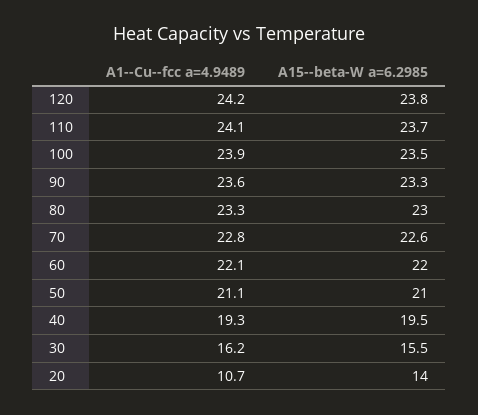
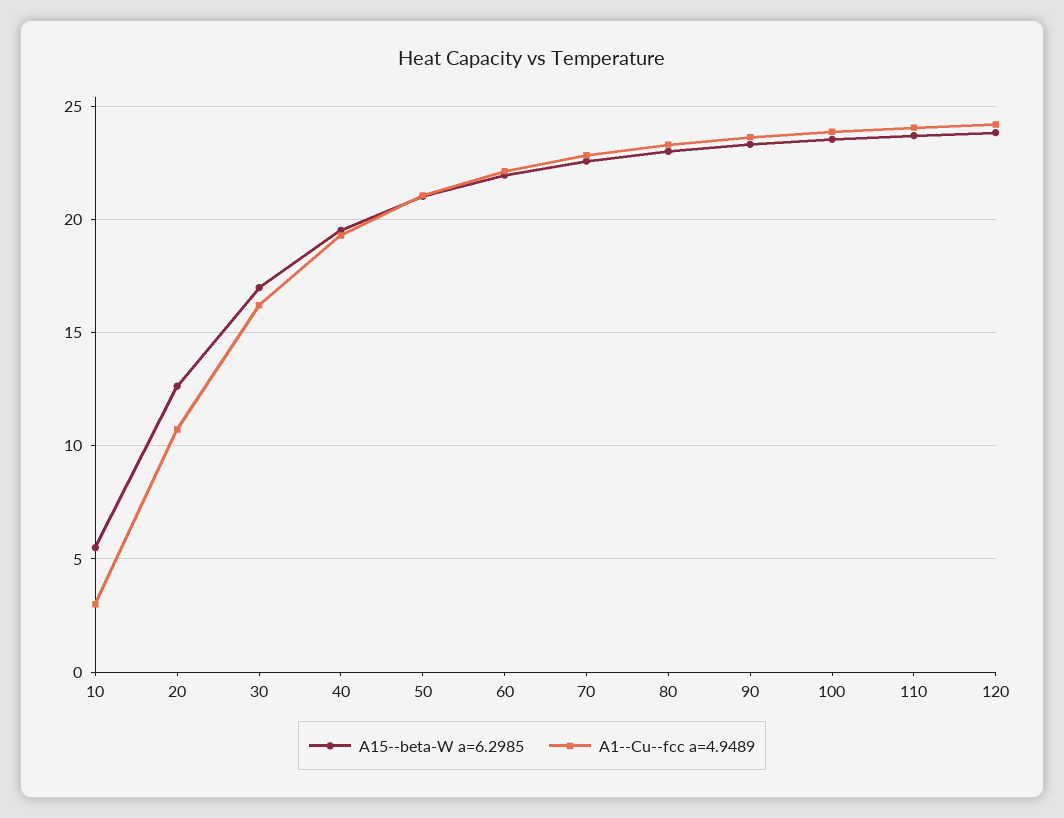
A15--beta-W a=6.2985, 30: 15.5 -> 17
A15--beta-W a=6.2985, 20: 14 -> 12.5
A15--beta-W a=6.2985, 10: none -> 5.5
A1--Cu--fcc a=4.9489, 10: none -> 3

